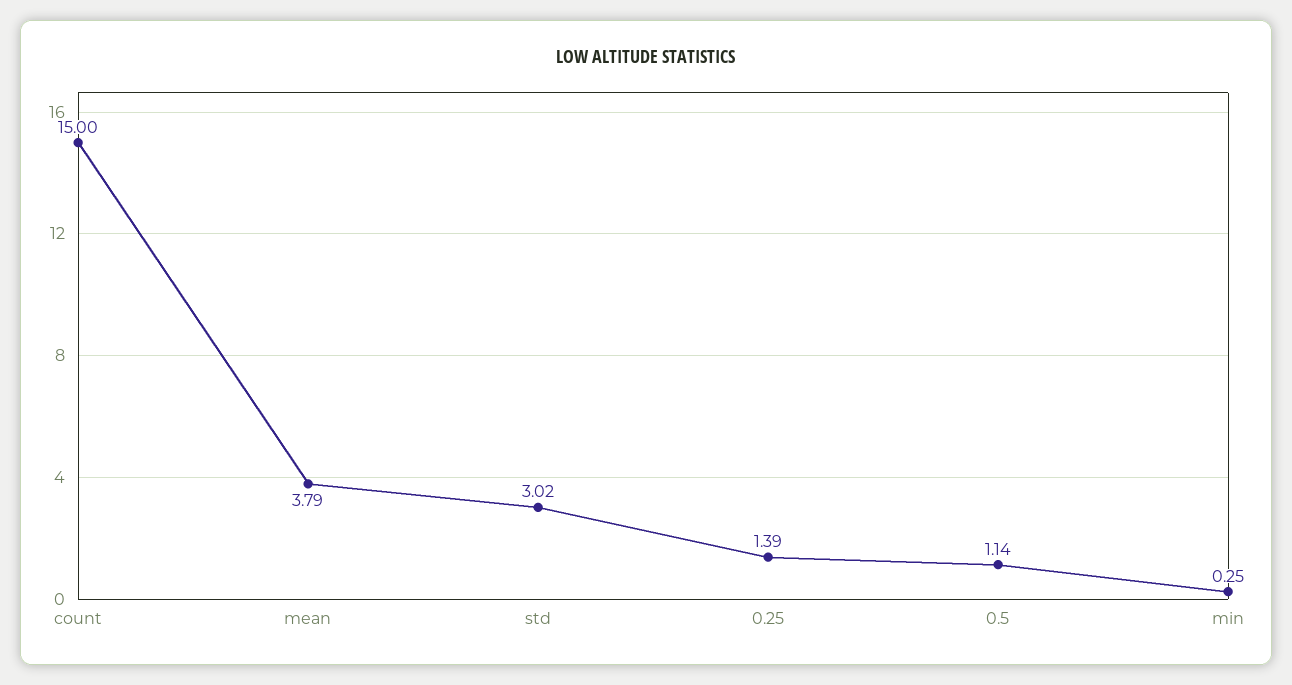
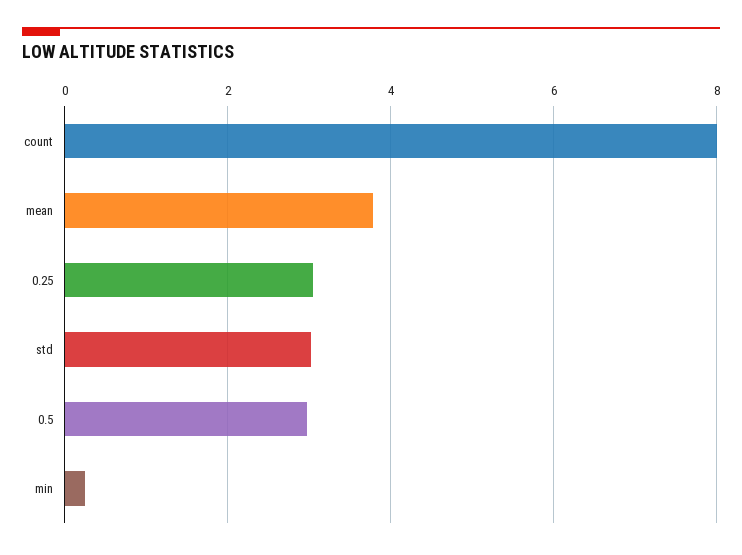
count: 15 -> 8
0.25: 1.39 -> 3
0.5: 1.14 -> 3

